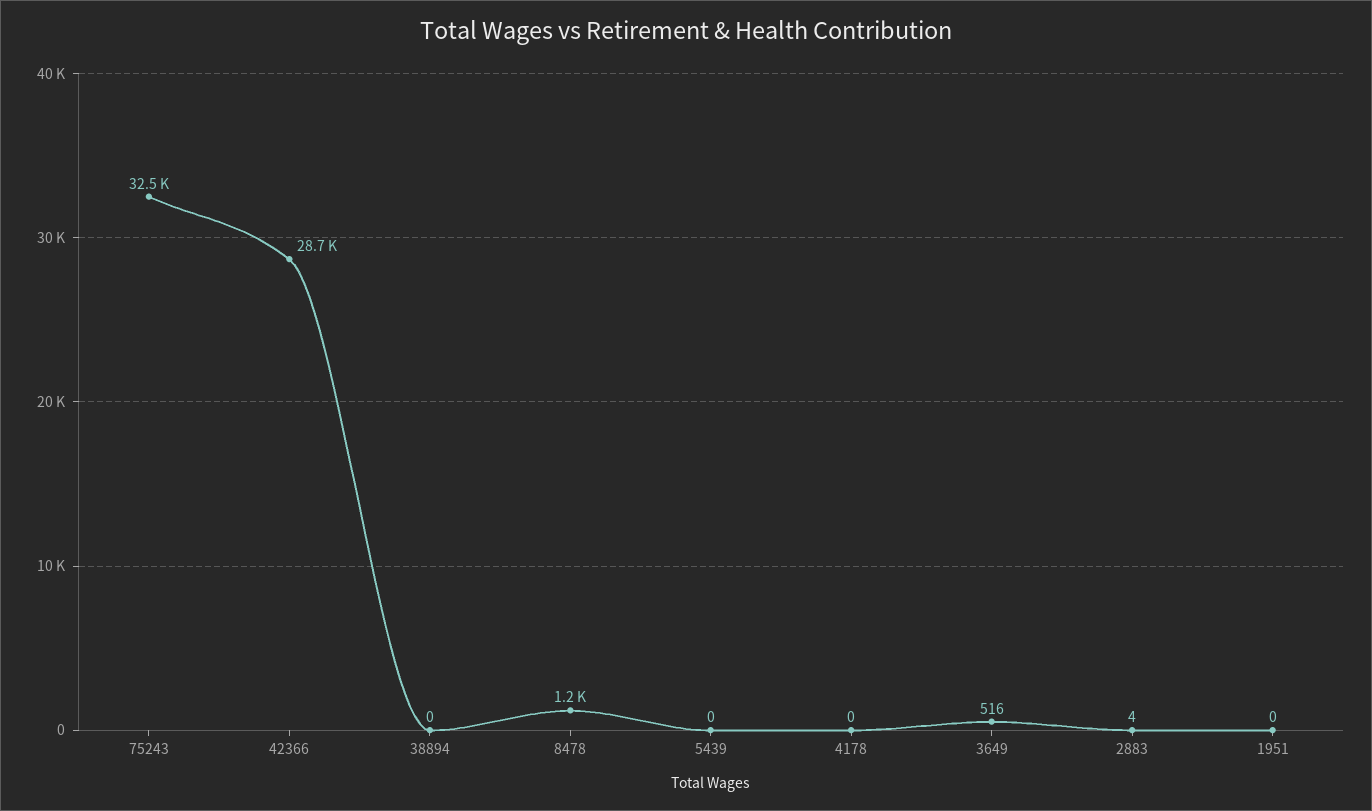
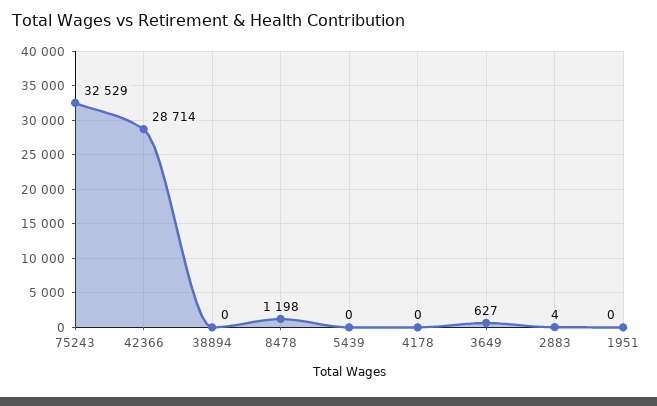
3649: 516 -> 627

